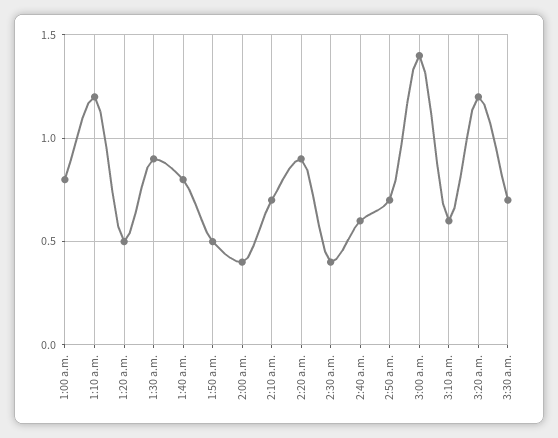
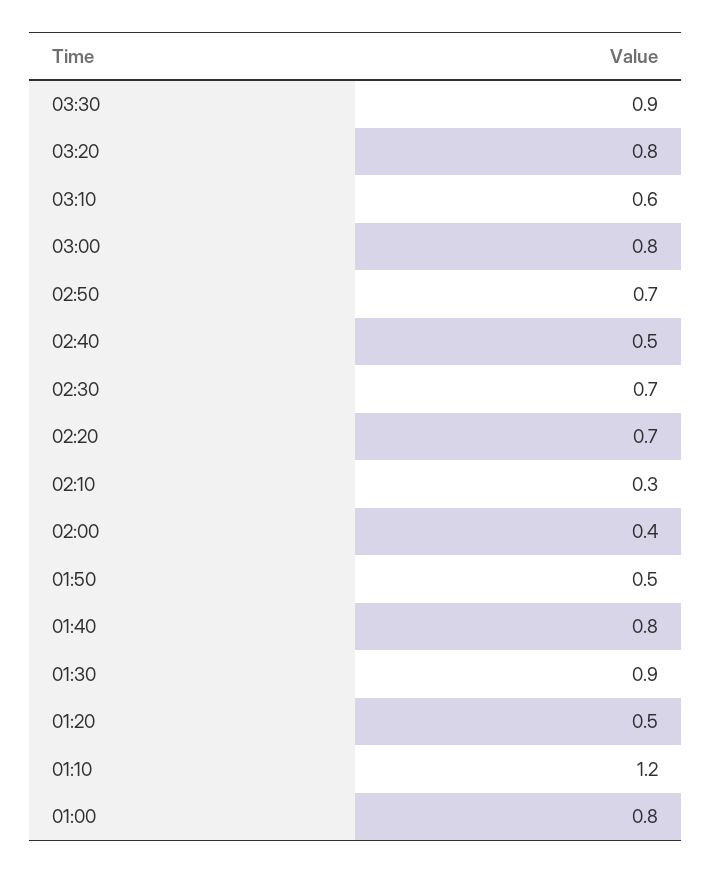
2:10 a.m.: 0.7 -> 0.3
2:20 a.m.: 0.9 -> 0.7
2:30 a.m.: 0.4 -> 0.7
2:40 a.m.: 0.6 -> 0.5
3:00 a.m.: 1.4 -> 0.8
3:20 a.m.: 1.2 -> 0.8
3:30 a.m.: 0.7 -> 0.9

